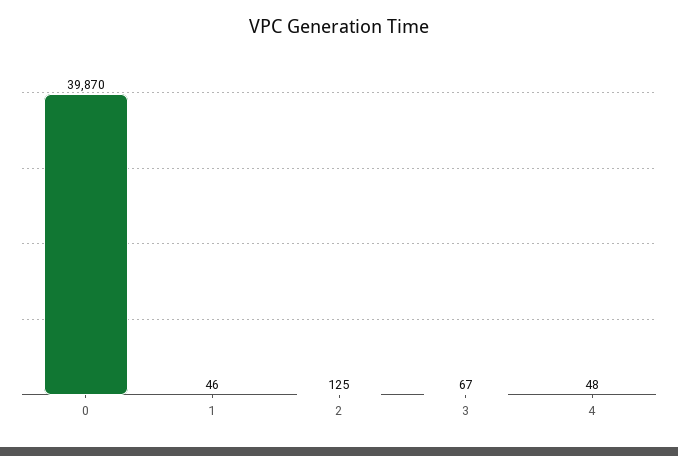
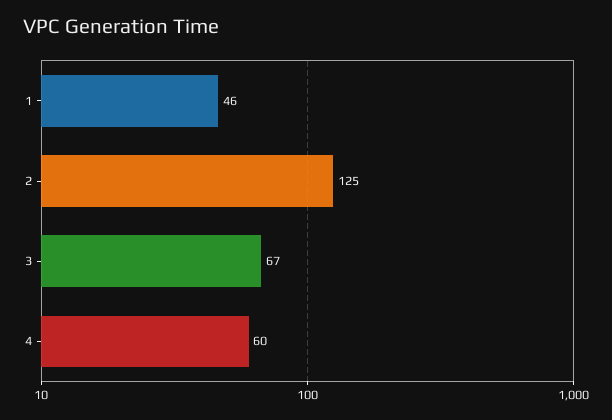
0: 39870 -> none
4: 48 -> 60

